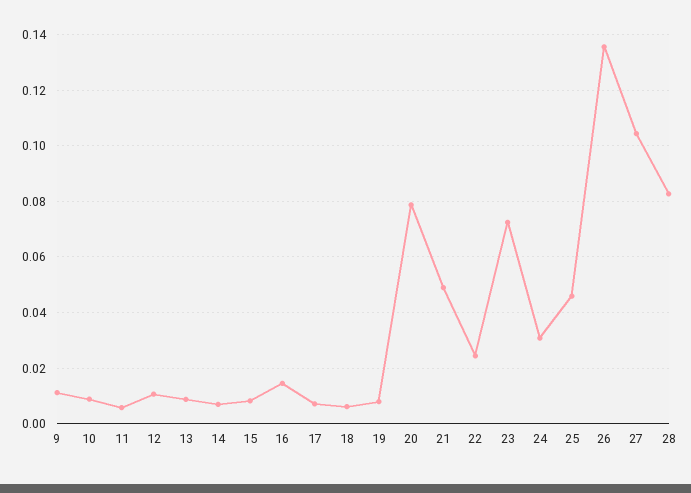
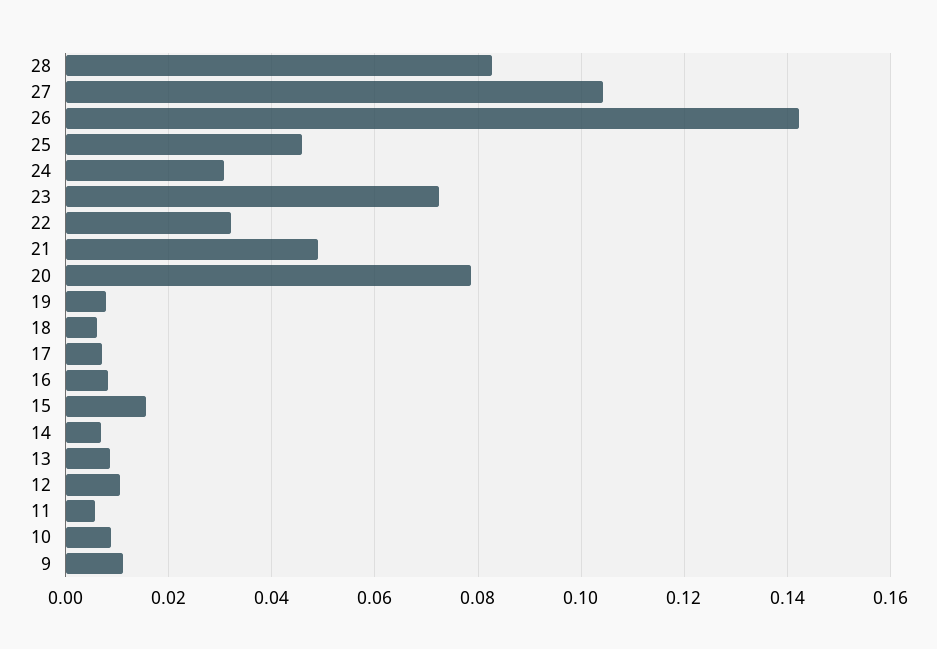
15: 0.0075 -> 0.016
16: 0.015 -> 0.008
22: 0.025 -> 0.032
26: 0.135 -> 0.142

